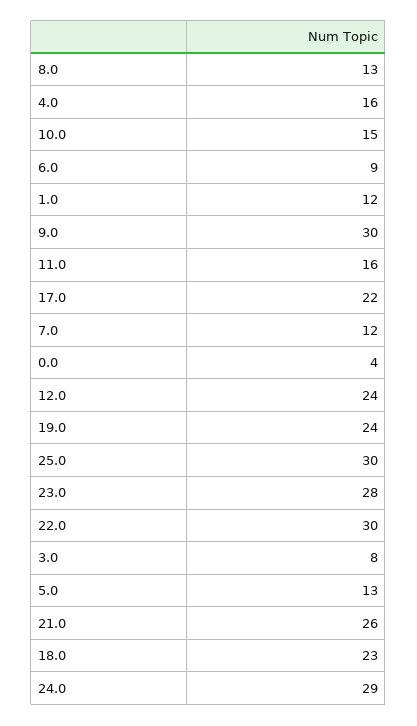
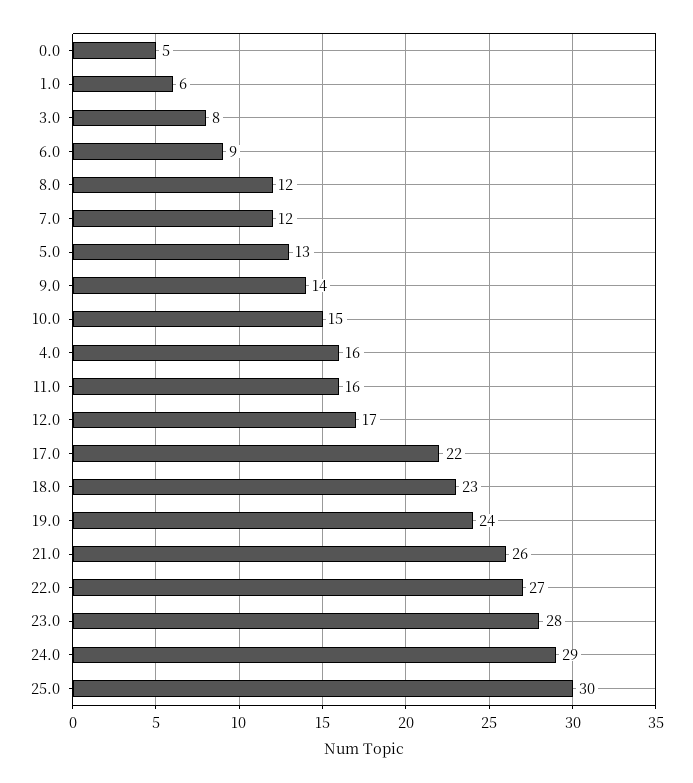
8.0: 13 -> 12
1.0: 12 -> 6
9.0: 30 -> 14
0.0: 4 -> 5
12.0: 24 -> 17
22.0: 30 -> 27

